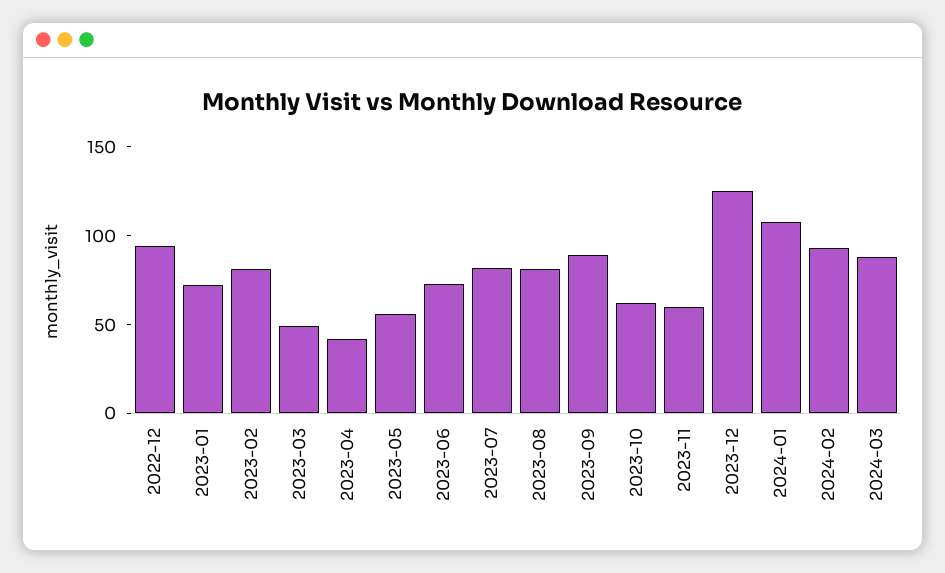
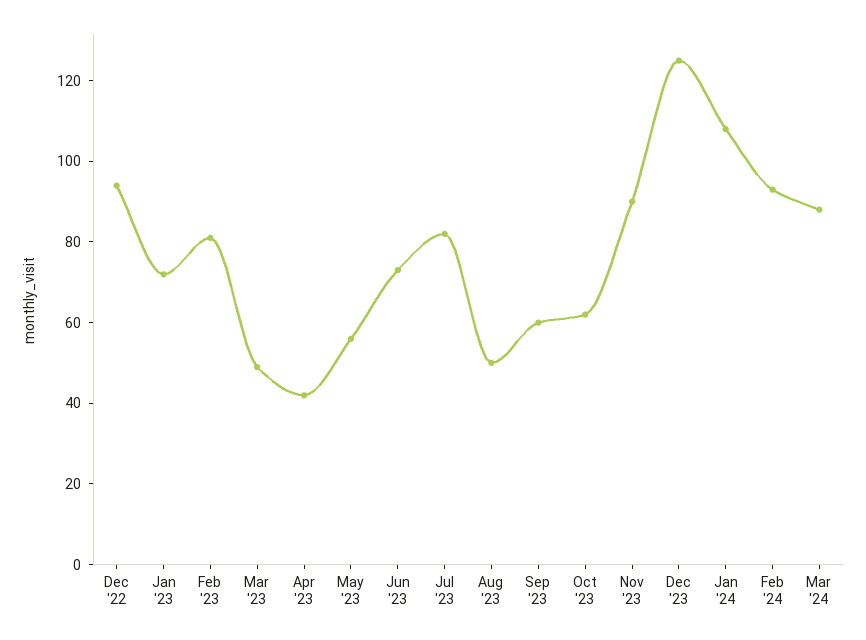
2023-08: 80 -> 50
2023-09: 90 -> 60
2023-11: 60 -> 90

